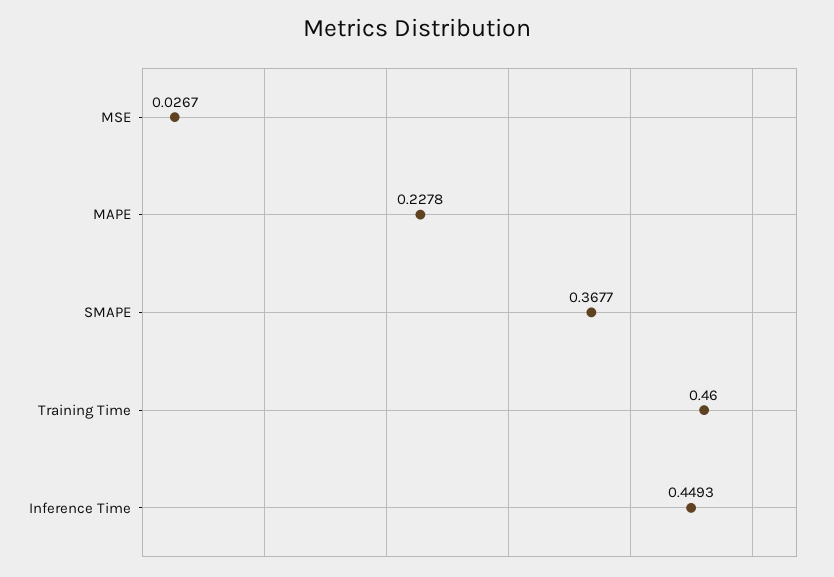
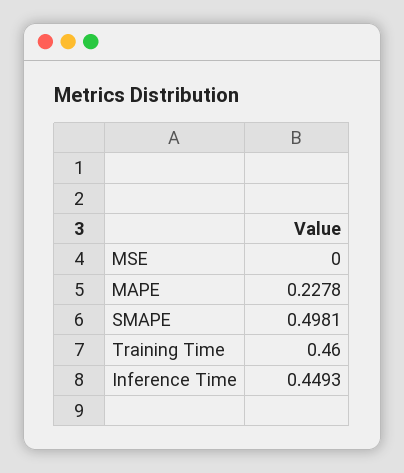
MSE: 0.0267 -> 0
SMAPE: 0.3677 -> 0.4981

